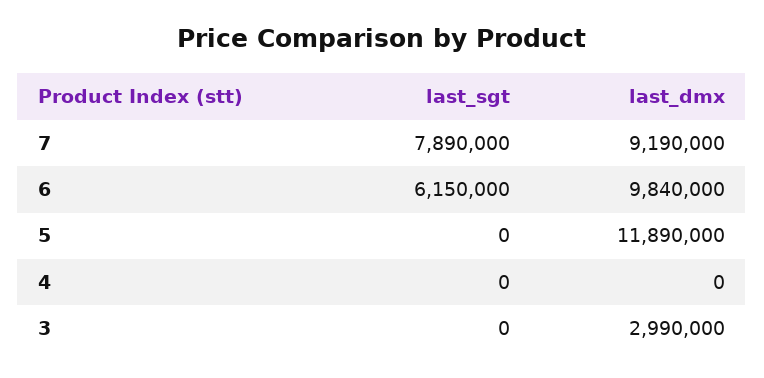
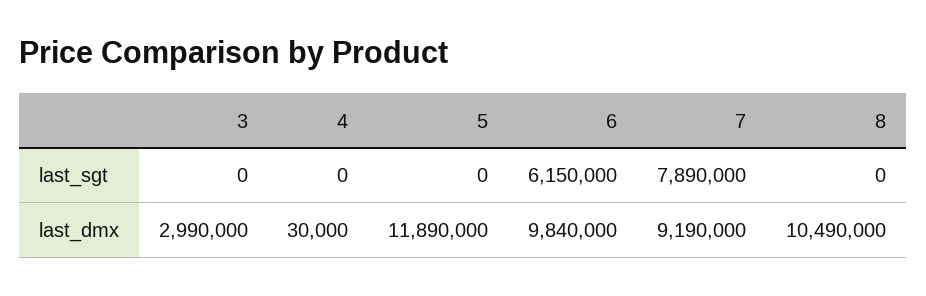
last_dmx, 4: 0 -> 30000
last_sgt, 8: none -> 0
last_dmx, 8: none -> 10490000

